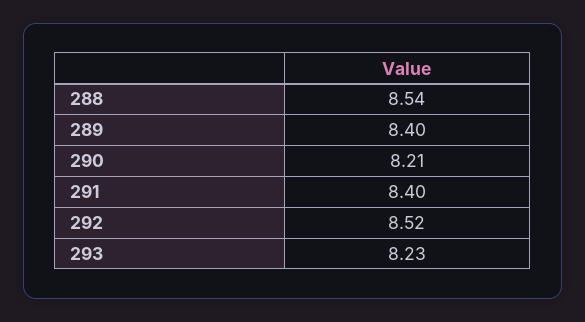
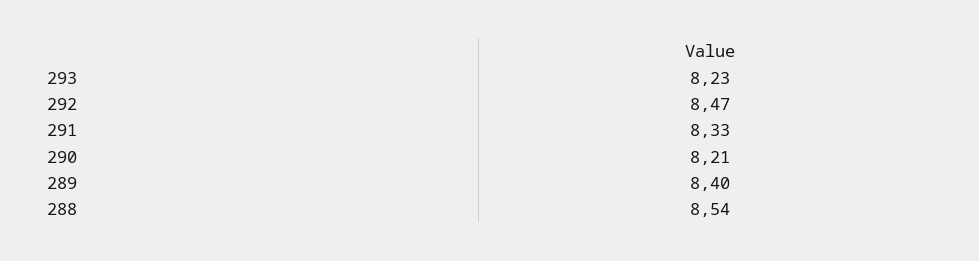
291: 8.4 -> 8.33
292: 8.52 -> 8.47

